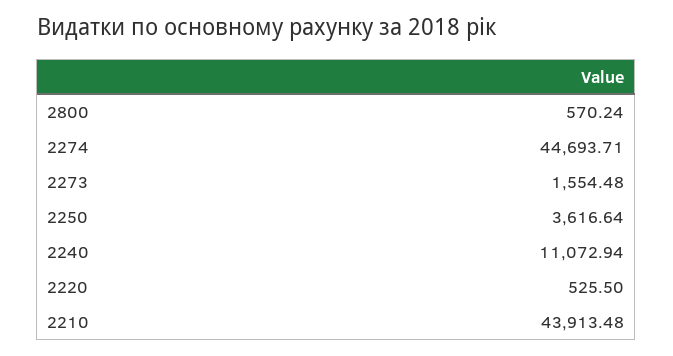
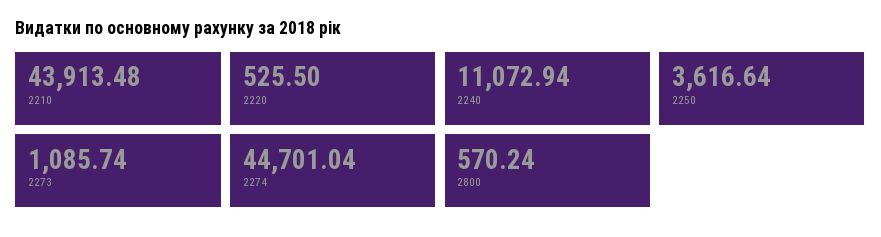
2274: 44693.71 -> 44701.04
2273: 1554.48 -> 1085.74

